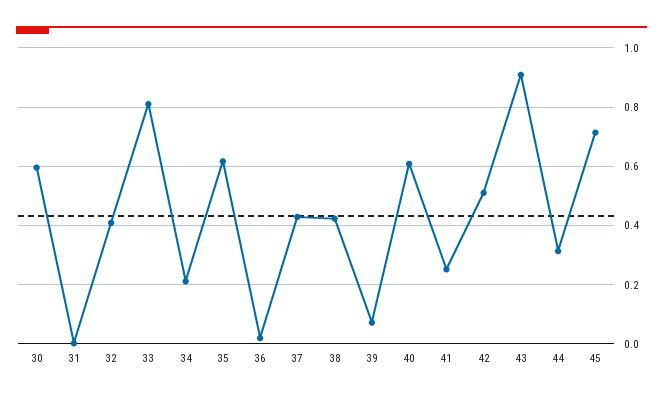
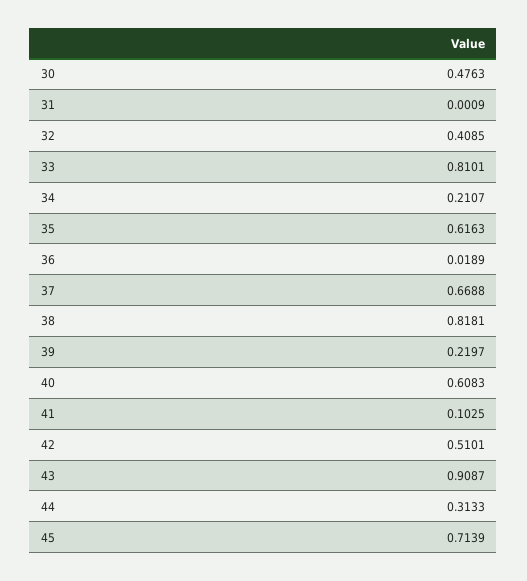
30: 0.6 -> 0.4763
37: 0.425 -> 0.6688
38: 0.425 -> 0.8181
39: 0.075 -> 0.2197
41: 0.25 -> 0.1025

